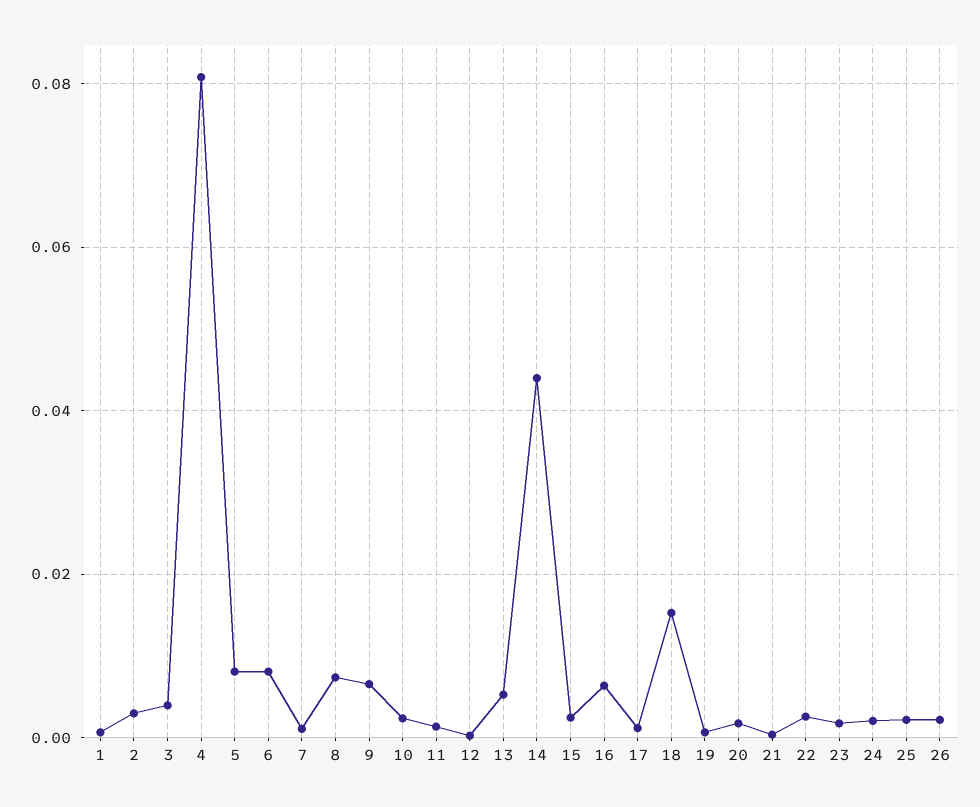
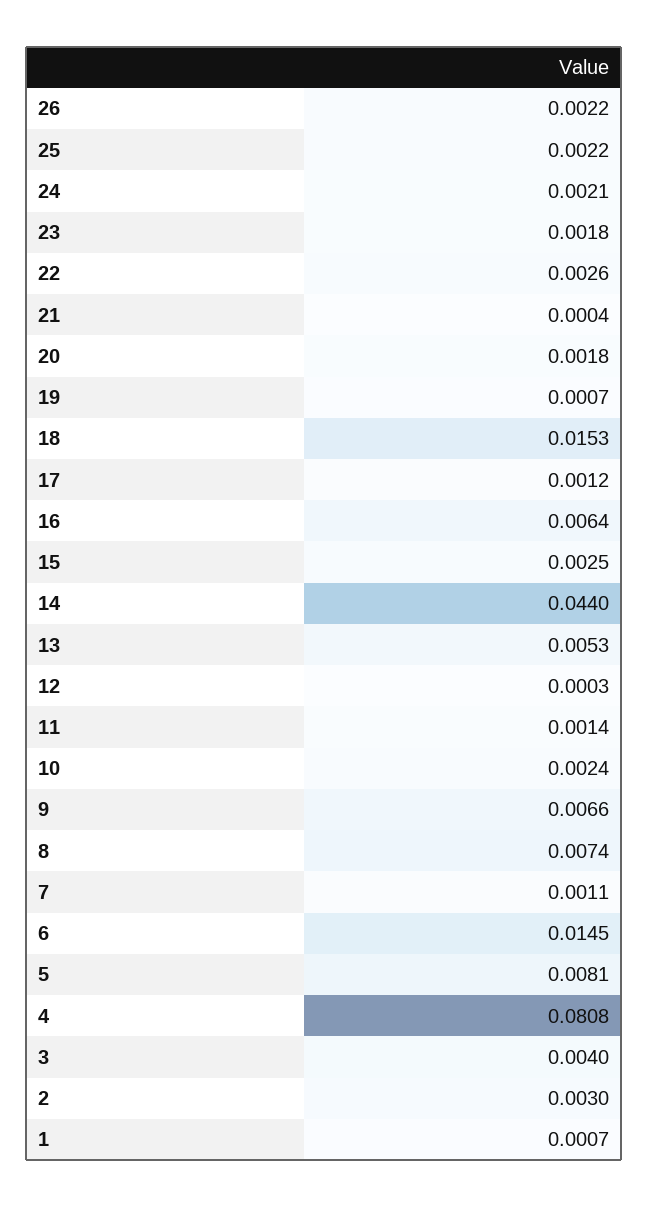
6: 0.008 -> 0.0145

